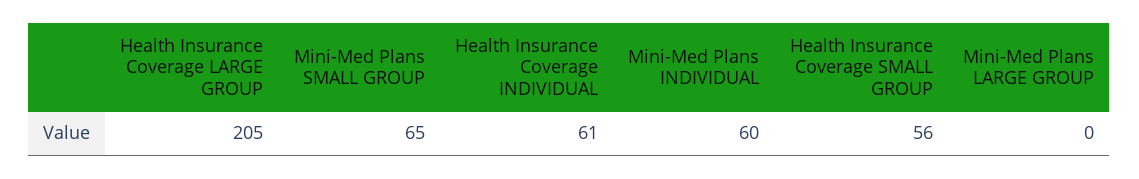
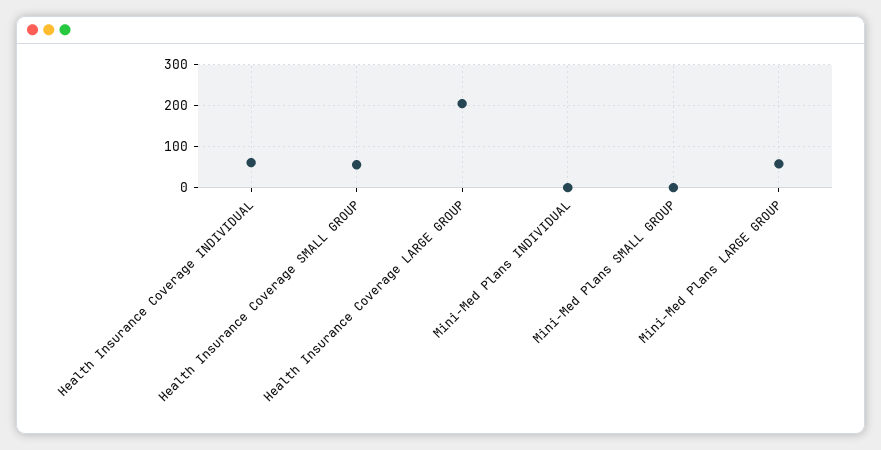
Mini-Med Plans SMALL GROUP: 65 -> 0
Mini-Med Plans INDIVIDUAL: 60 -> 0
Mini-Med Plans LARGE GROUP: 0 -> 60

